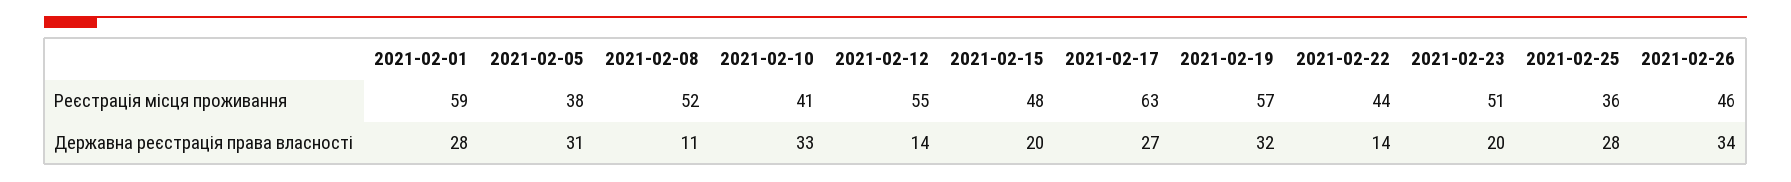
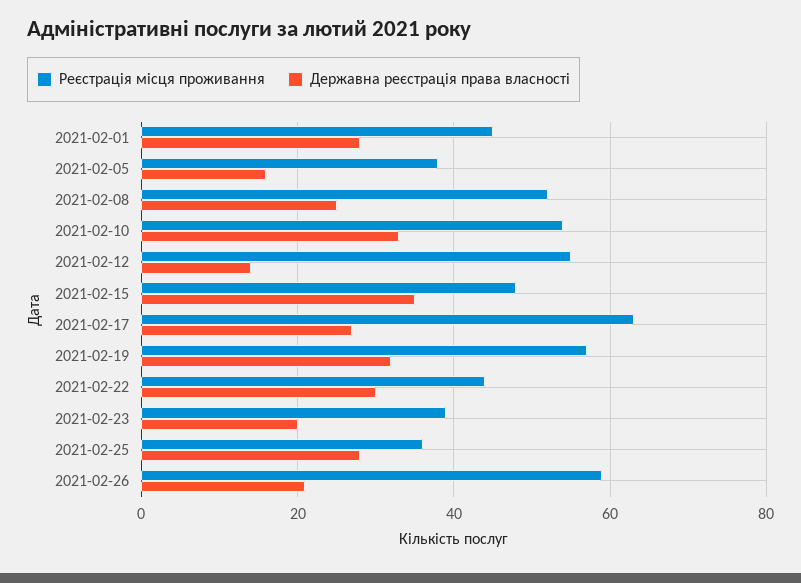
Реєстрація місця проживання, 2021-02-01: 59 -> 45
Реєстрація місця проживання, 2021-02-10: 41 -> 55
Реєстрація місця проживання, 2021-02-23: 51 -> 40
Реєстрація місця проживання, 2021-02-26: 46 -> 60
Державна реєстрація права власності, 2021-02-05: 31 -> 15
Державна реєстрація права власності, 2021-02-08: 11 -> 25
Державна реєстрація права власності, 2021-02-15: 20 -> 35
Державна реєстрація права власності, 2021-02-22: 14 -> 30
Державна реєстрація права власності, 2021-02-26: 34 -> 20

